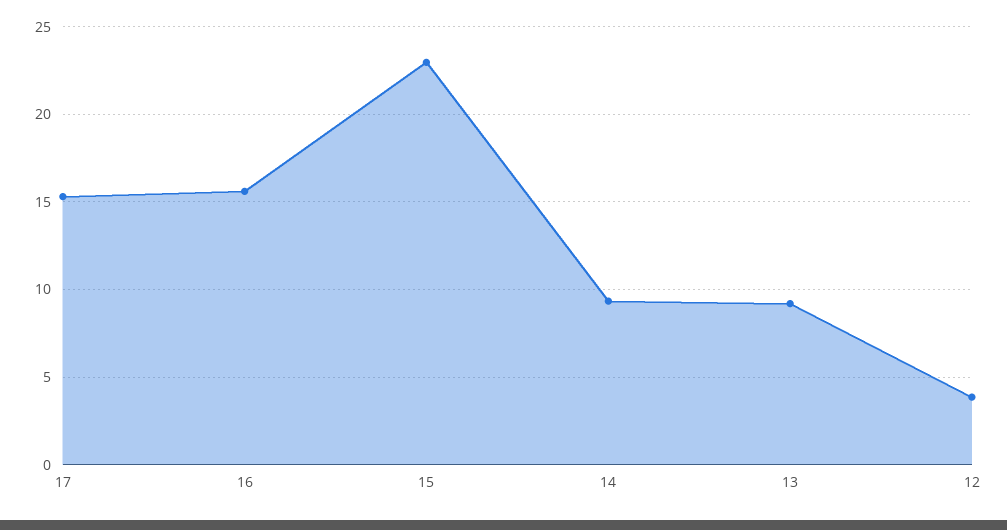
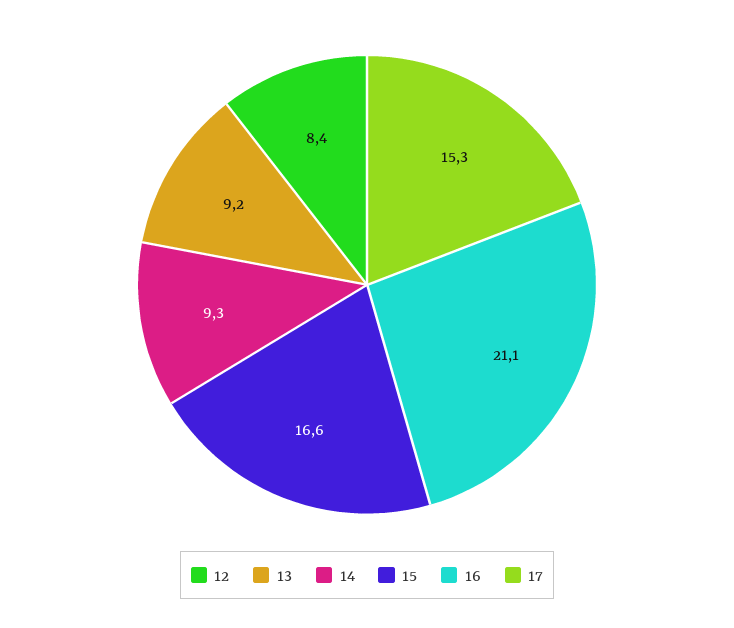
16: 15.5 -> 21.1
15: 23 -> 16.6
12: 4 -> 8.4

